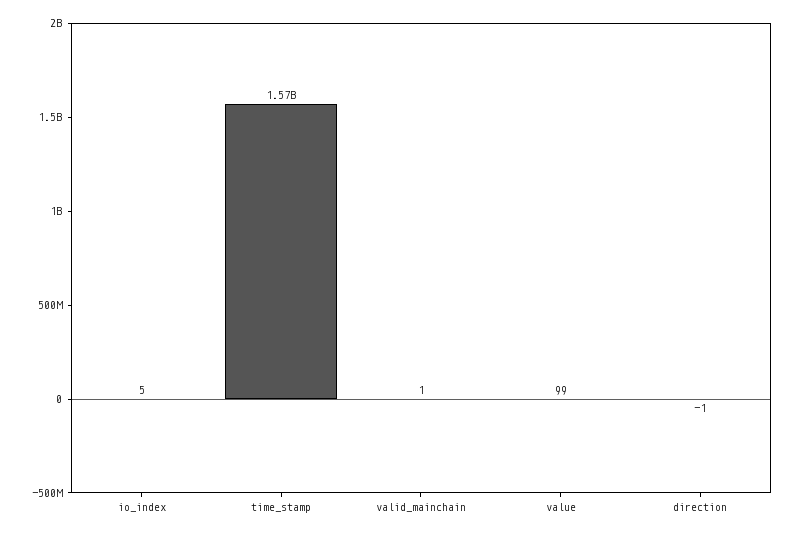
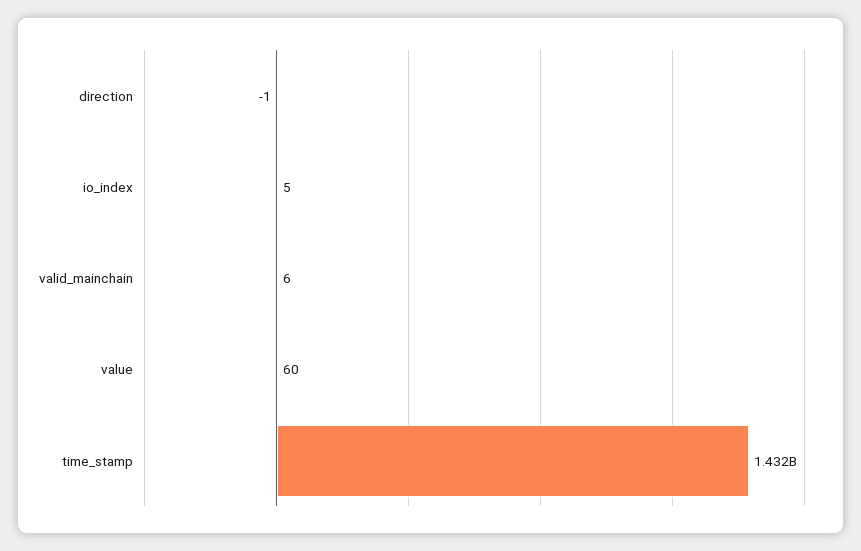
time_stamp: 1570000000 -> 1432000000
valid_mainchain: 1 -> 6
value: 99 -> 60

